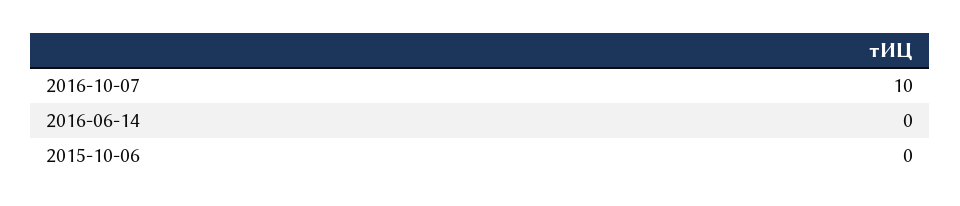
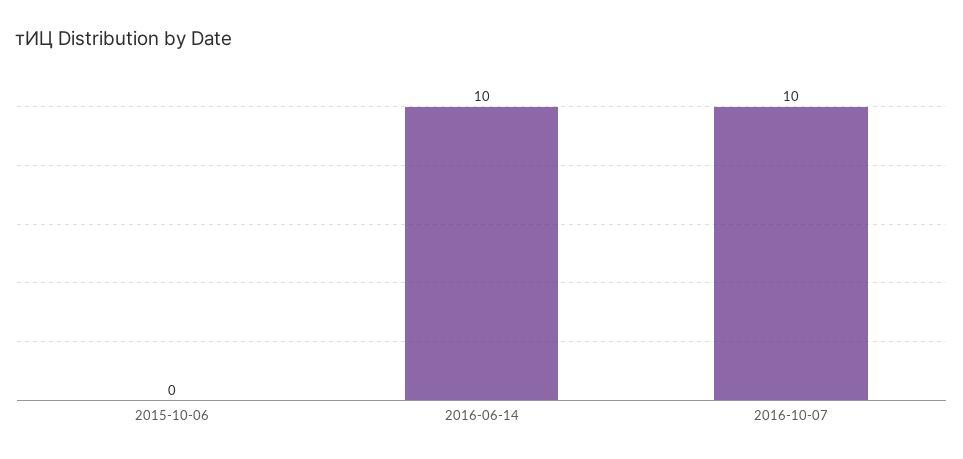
2016-06-14: 0 -> 10

